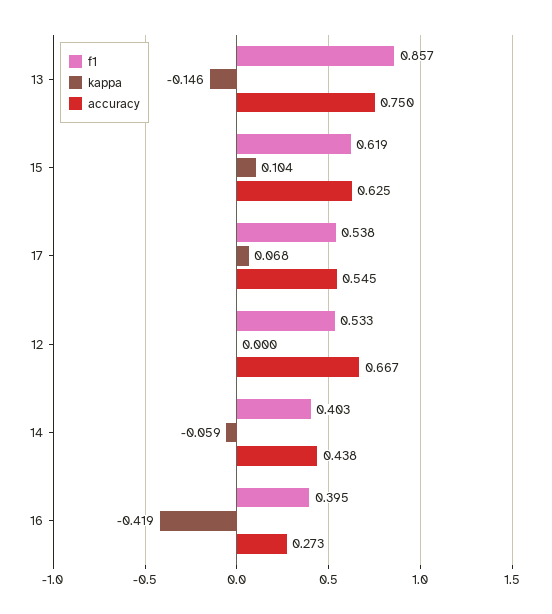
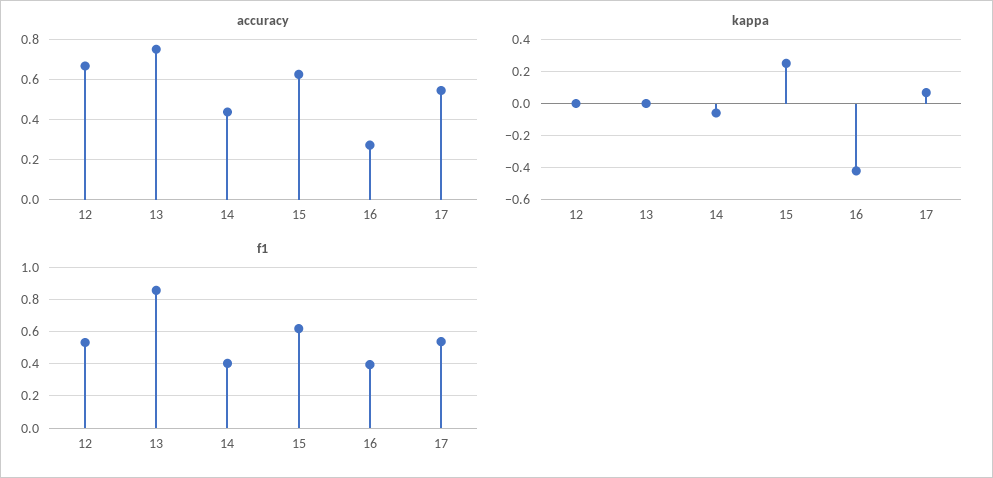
kappa, 13: -0.146 -> 0
kappa, 15: 0.104 -> 0.25

